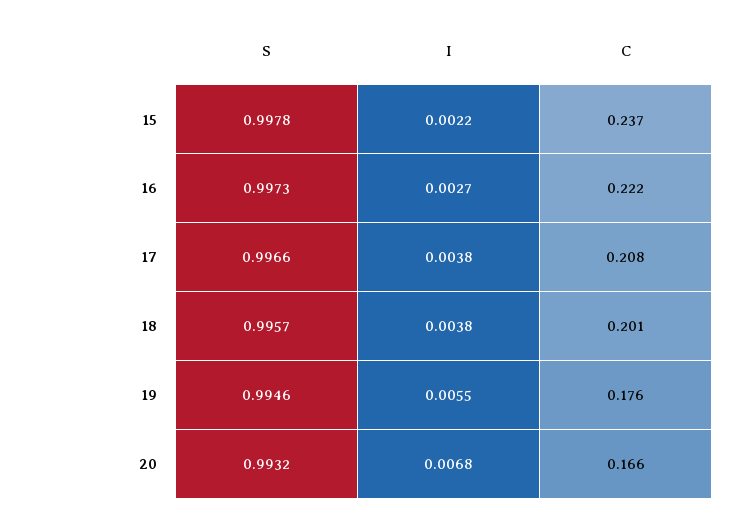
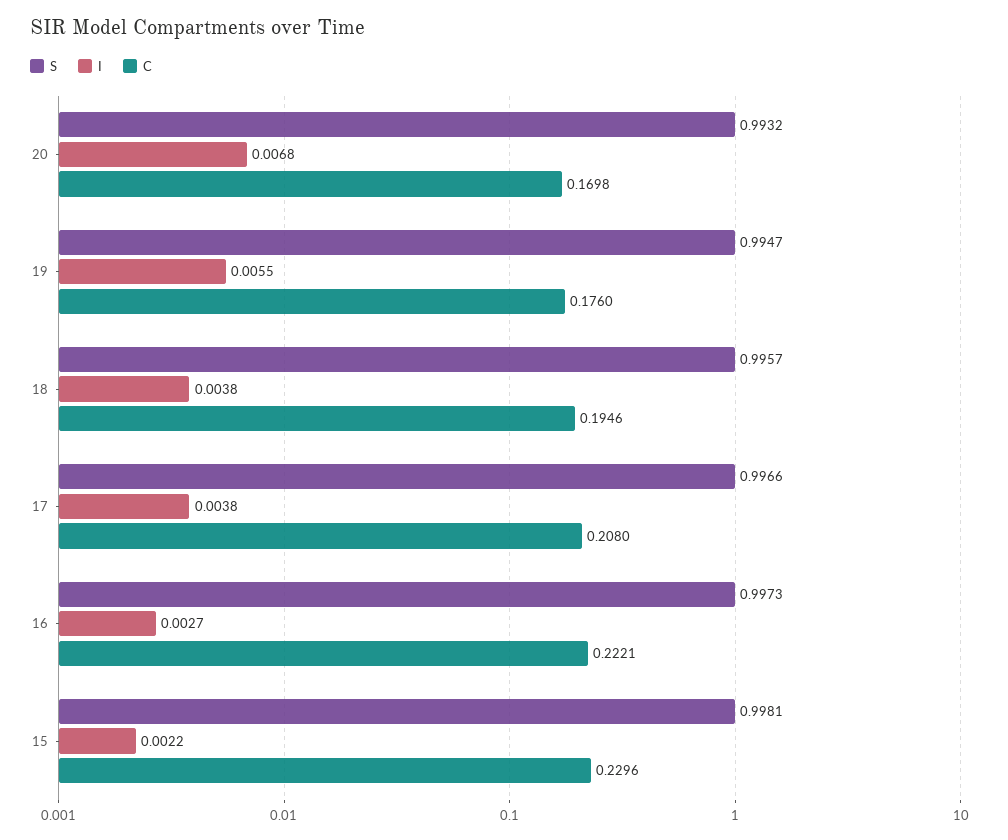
S, 15: 0.9978 -> 0.9981
C, 15: 0.237 -> 0.2296
C, 18: 0.201 -> 0.1946
S, 19: 0.9946 -> 0.9947
C, 20: 0.166 -> 0.1698

